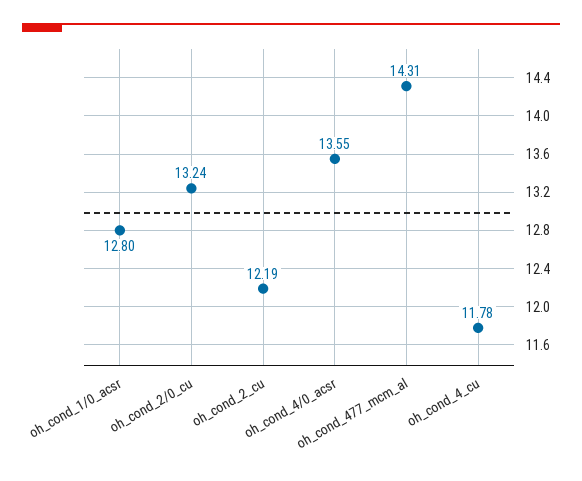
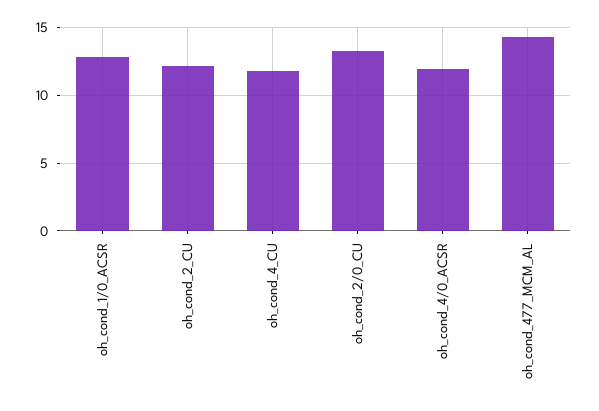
oh_cond_4/0_acsr: 13.55 -> 12

